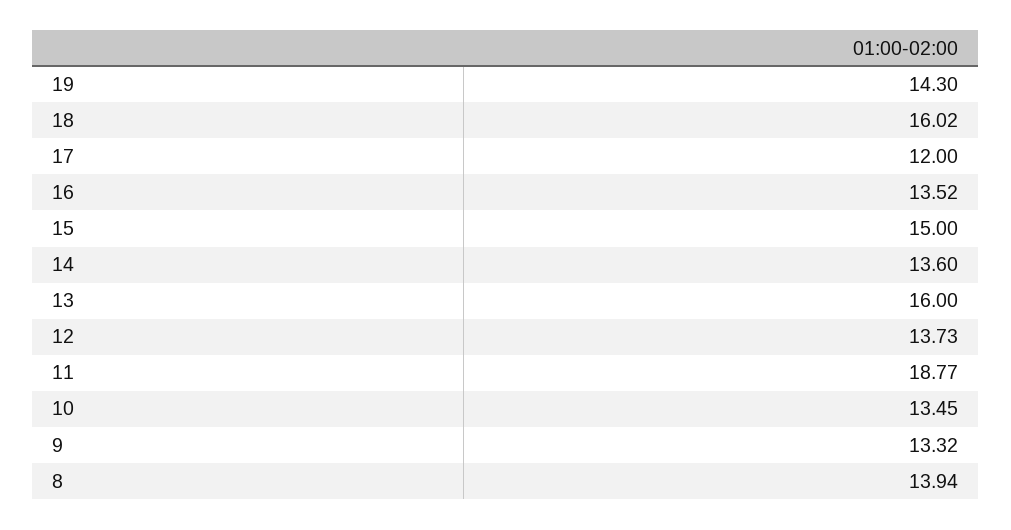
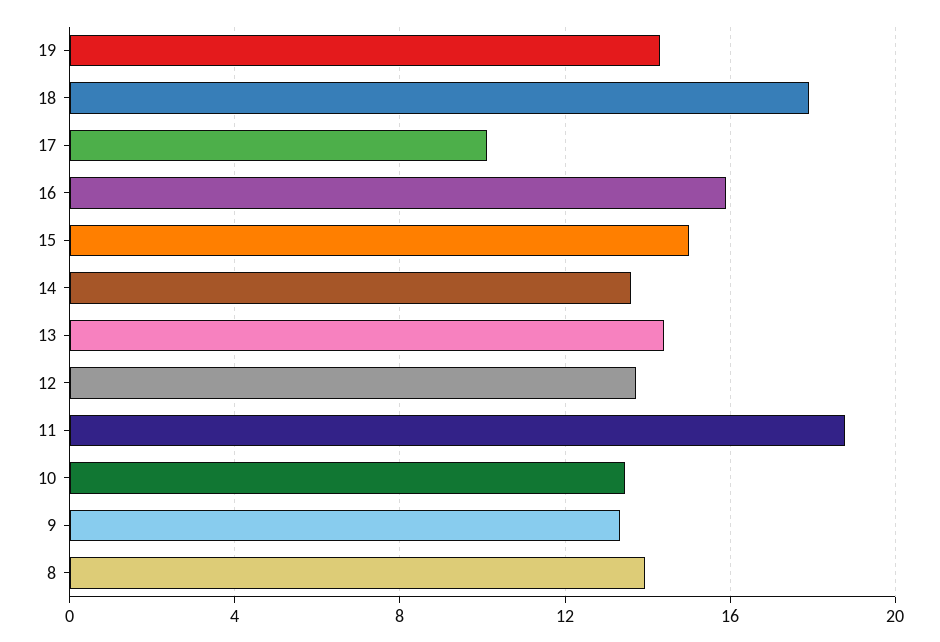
18: 16.02 -> 18
17: 12 -> 10
16: 13.52 -> 16
13: 16 -> 14.5

